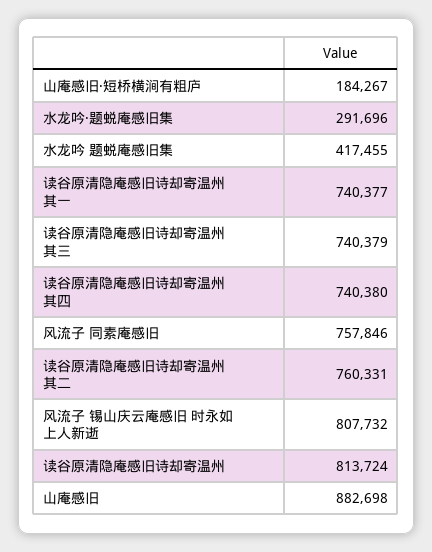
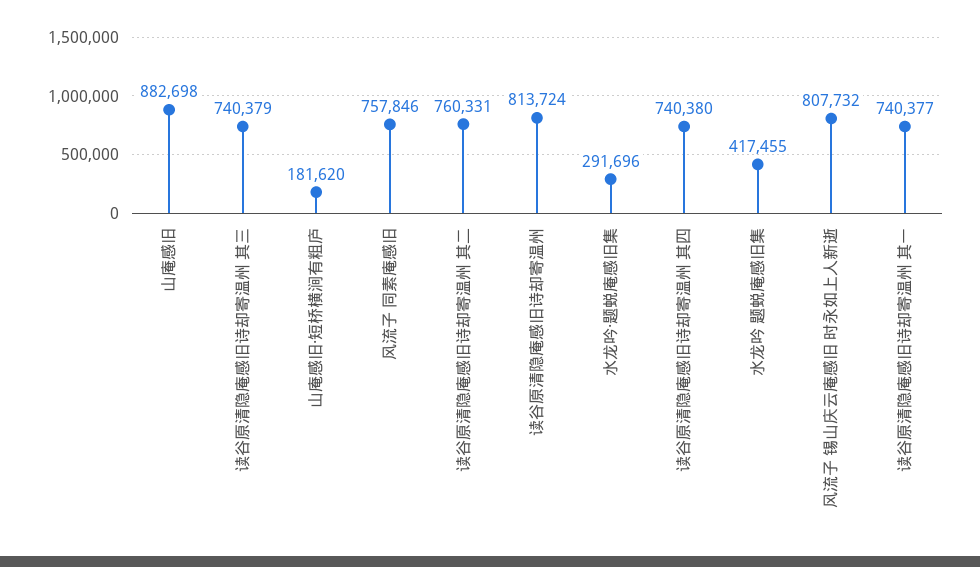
山庵感旧·短桥横涧有粗庐: 184267 -> 181620

